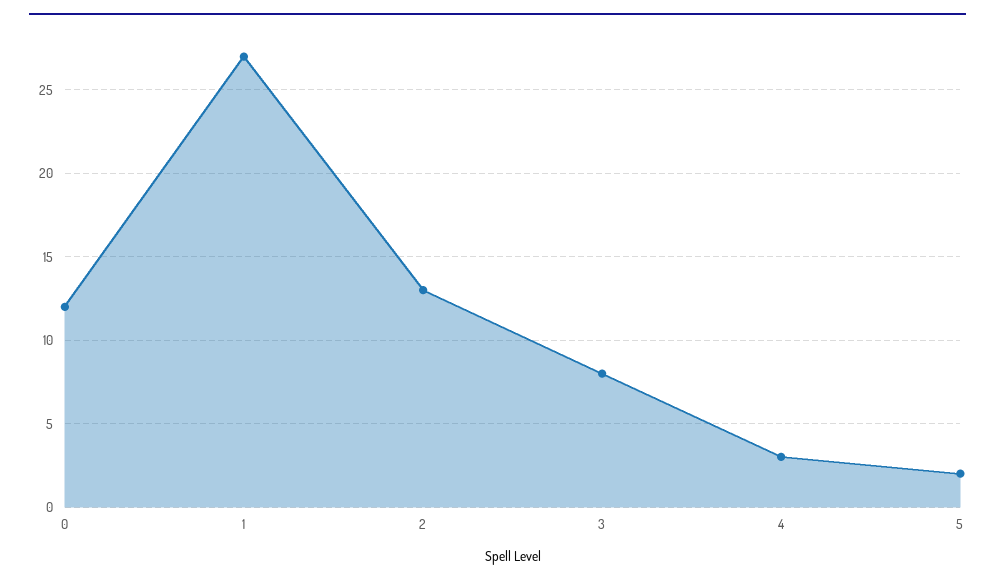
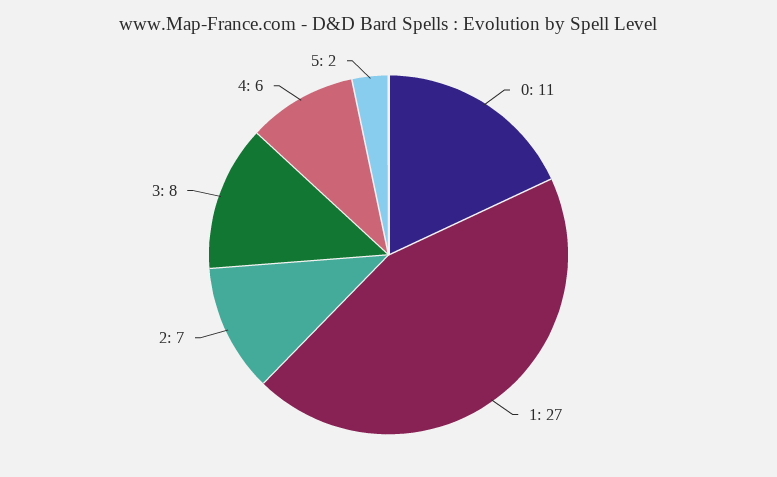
0: 12 -> 11
2: 13 -> 7
4: 3 -> 6

